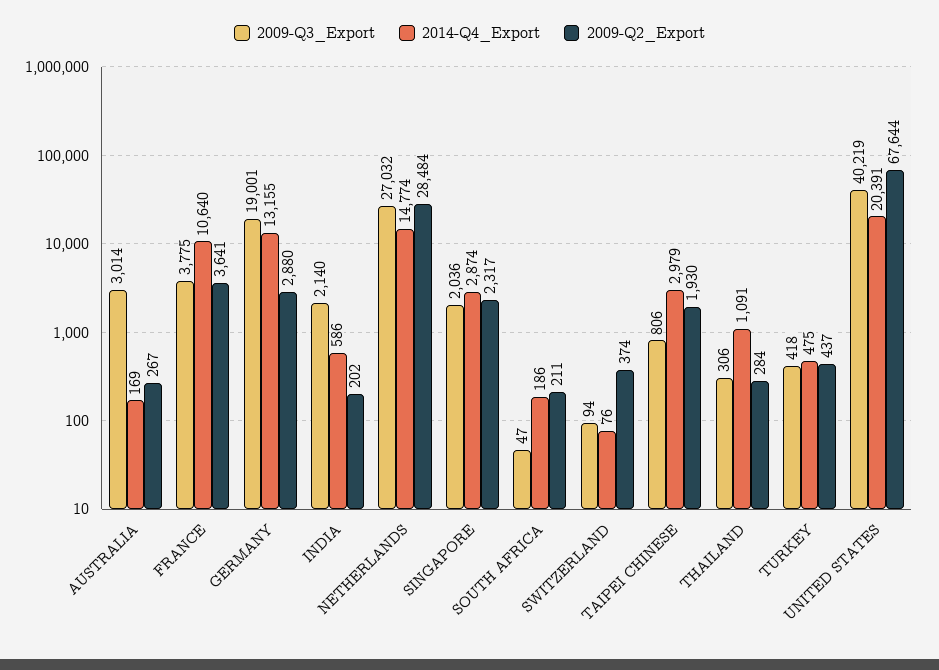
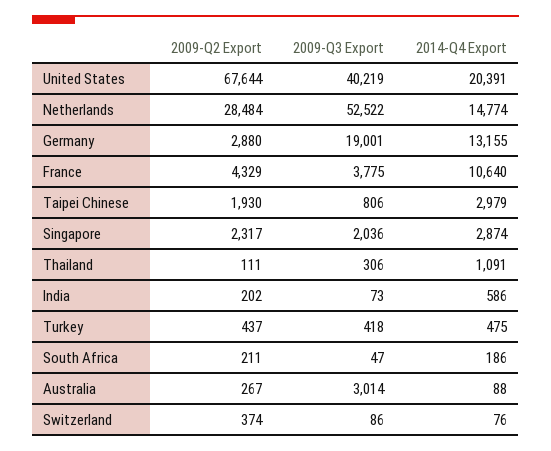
2014-Q4_Export, AUSTRALIA: 169 -> 88
2009-Q2_Export, FRANCE: 3641 -> 4329
2009-Q3_Export, INDIA: 2140 -> 73
2009-Q3_Export, NETHERLANDS: 27032 -> 52522
2009-Q3_Export, SWITZERLAND: 94 -> 86
2009-Q2_Export, THAILAND: 284 -> 111

